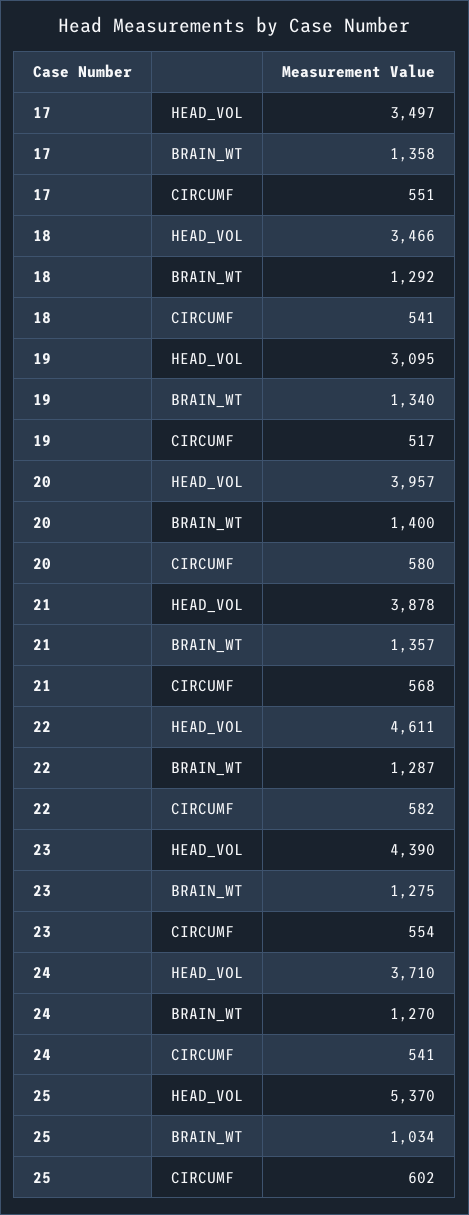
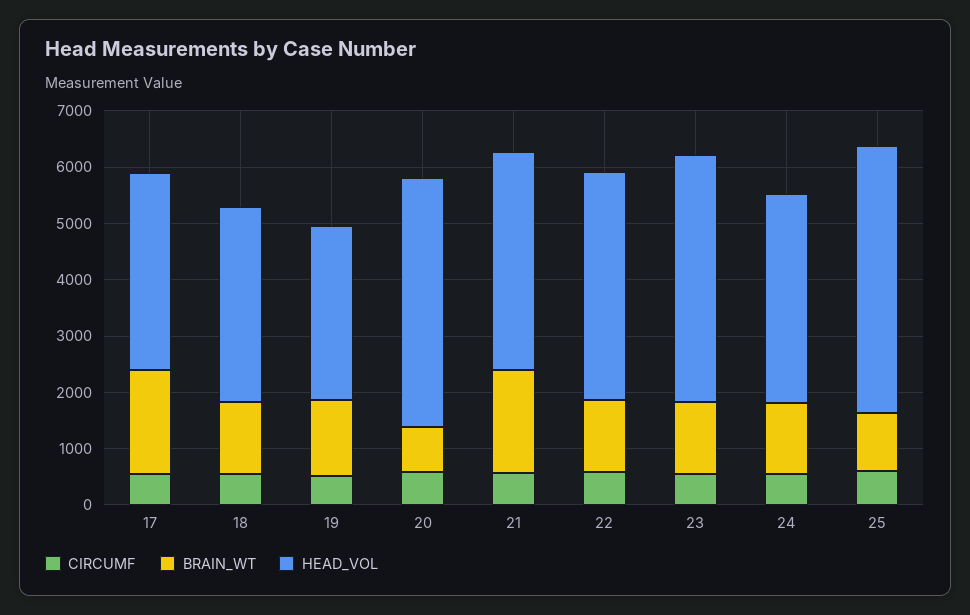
BRAIN_WT, 17: 1358 -> 1800
HEAD_VOL, 20: 3957 -> 4400
BRAIN_WT, 20: 1400 -> 800
BRAIN_WT, 21: 1357 -> 1800
HEAD_VOL, 22: 4611 -> 4000
HEAD_VOL, 25: 5370 -> 4800

